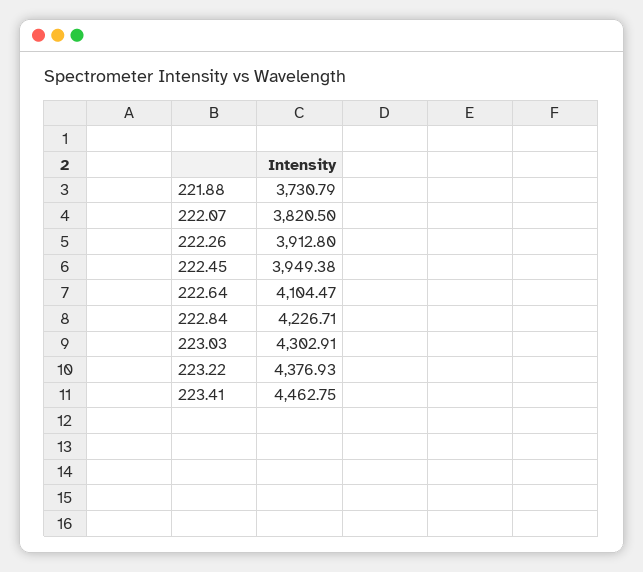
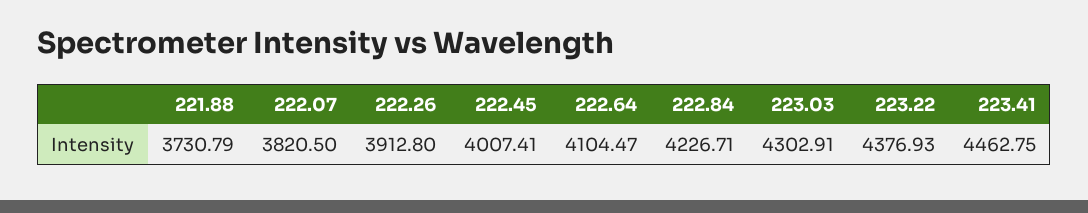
222.45: 3949.38 -> 4007.41

